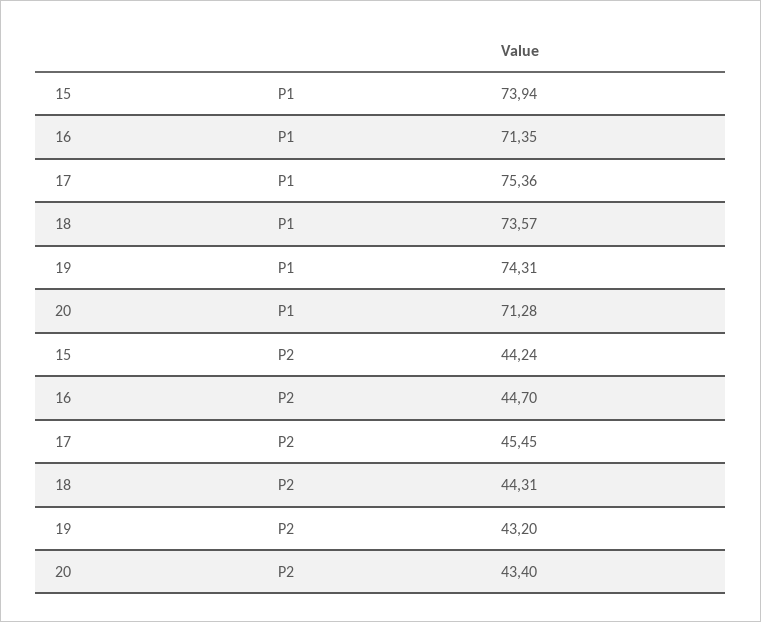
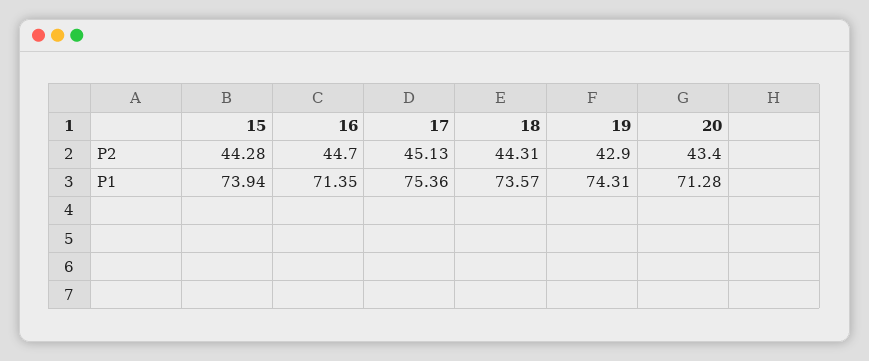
15, P2: 44.24 -> 44.28
17, P2: 45.45 -> 45.13
19, P2: 43.2 -> 42.9

